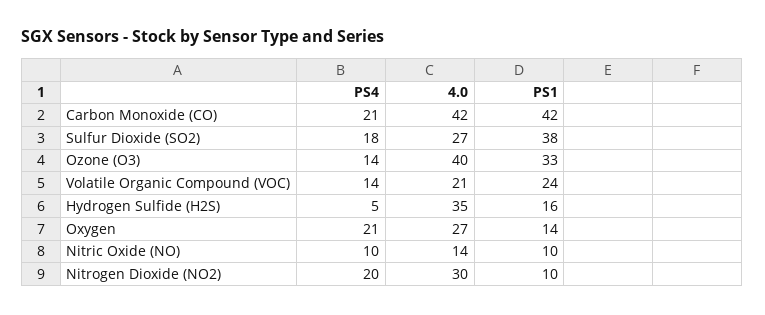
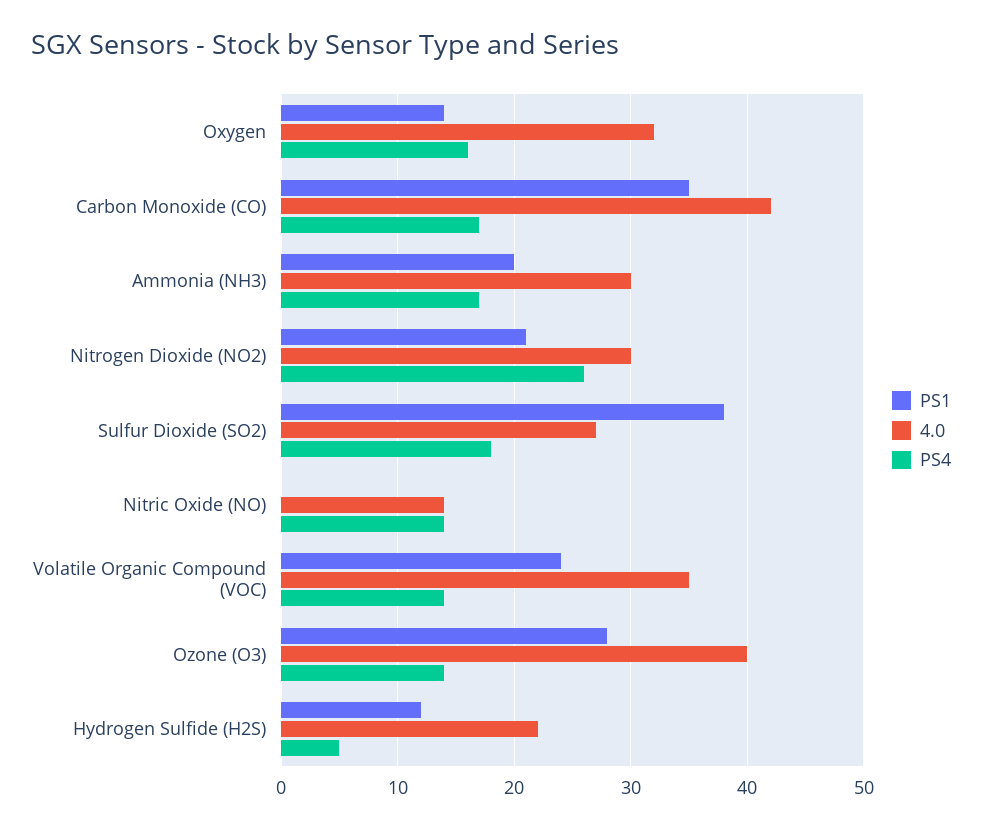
PS4, Carbon Monoxide (CO): 21 -> 17
PS1, Carbon Monoxide (CO): 42 -> 35
PS1, Ozone (O3): 33 -> 28
4.0, Volatile Organic Compound (VOC): 21 -> 35
4.0, Hydrogen Sulfide (H2S): 35 -> 22
PS1, Hydrogen Sulfide (H2S): 16 -> 12
PS4, Oxygen: 21 -> 16
4.0, Oxygen: 27 -> 32
PS4, Nitric Oxide (NO): 10 -> 14
PS1, Nitric Oxide (NO): 10 -> 0
PS4, Nitrogen Dioxide (NO2): 20 -> 26
PS1, Nitrogen Dioxide (NO2): 10 -> 21
PS1, Ammonia (NH3): none -> 20
4.0, Ammonia (NH3): none -> 30
PS4, Ammonia (NH3): none -> 17

